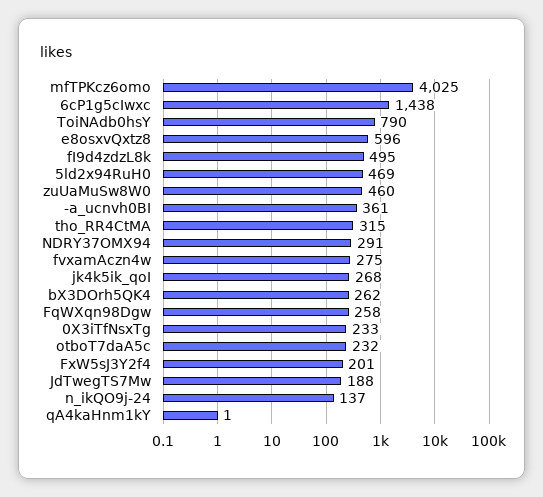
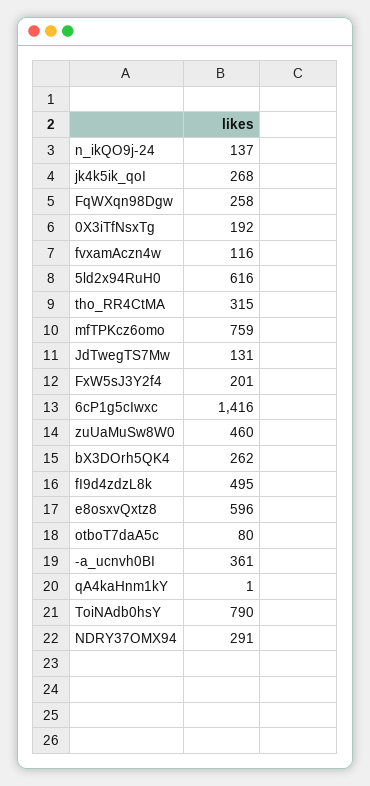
mfTPKcz6omo: 4025 -> 759
6cP1g5cIwxc: 1438 -> 1416
5ld2x94RuH0: 469 -> 616
fvxamAczn4w: 275 -> 116
0X3iTfNsxTg: 233 -> 192
otboT7daA5c: 232 -> 80
JdTwegTS7Mw: 188 -> 131

